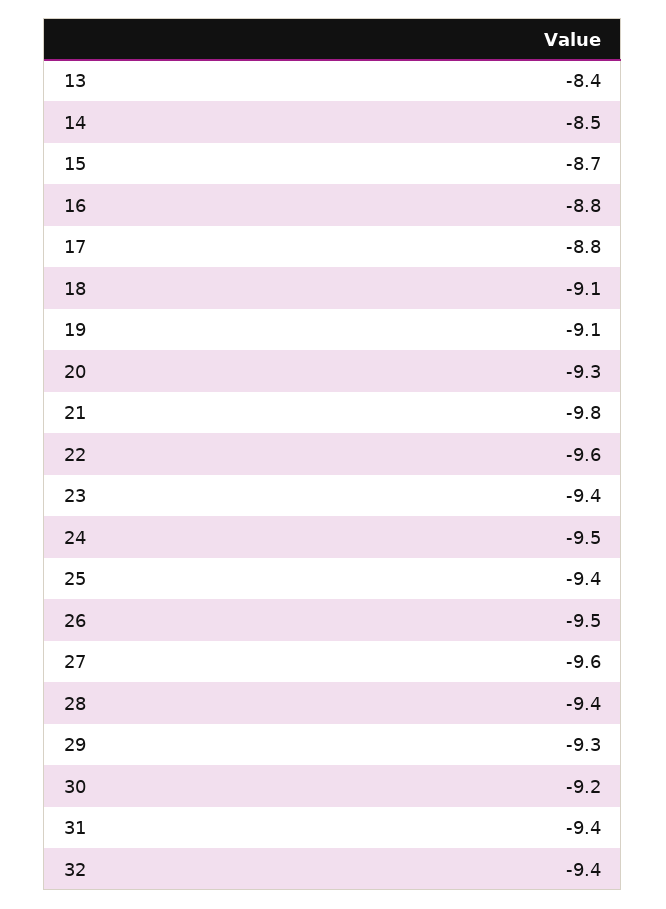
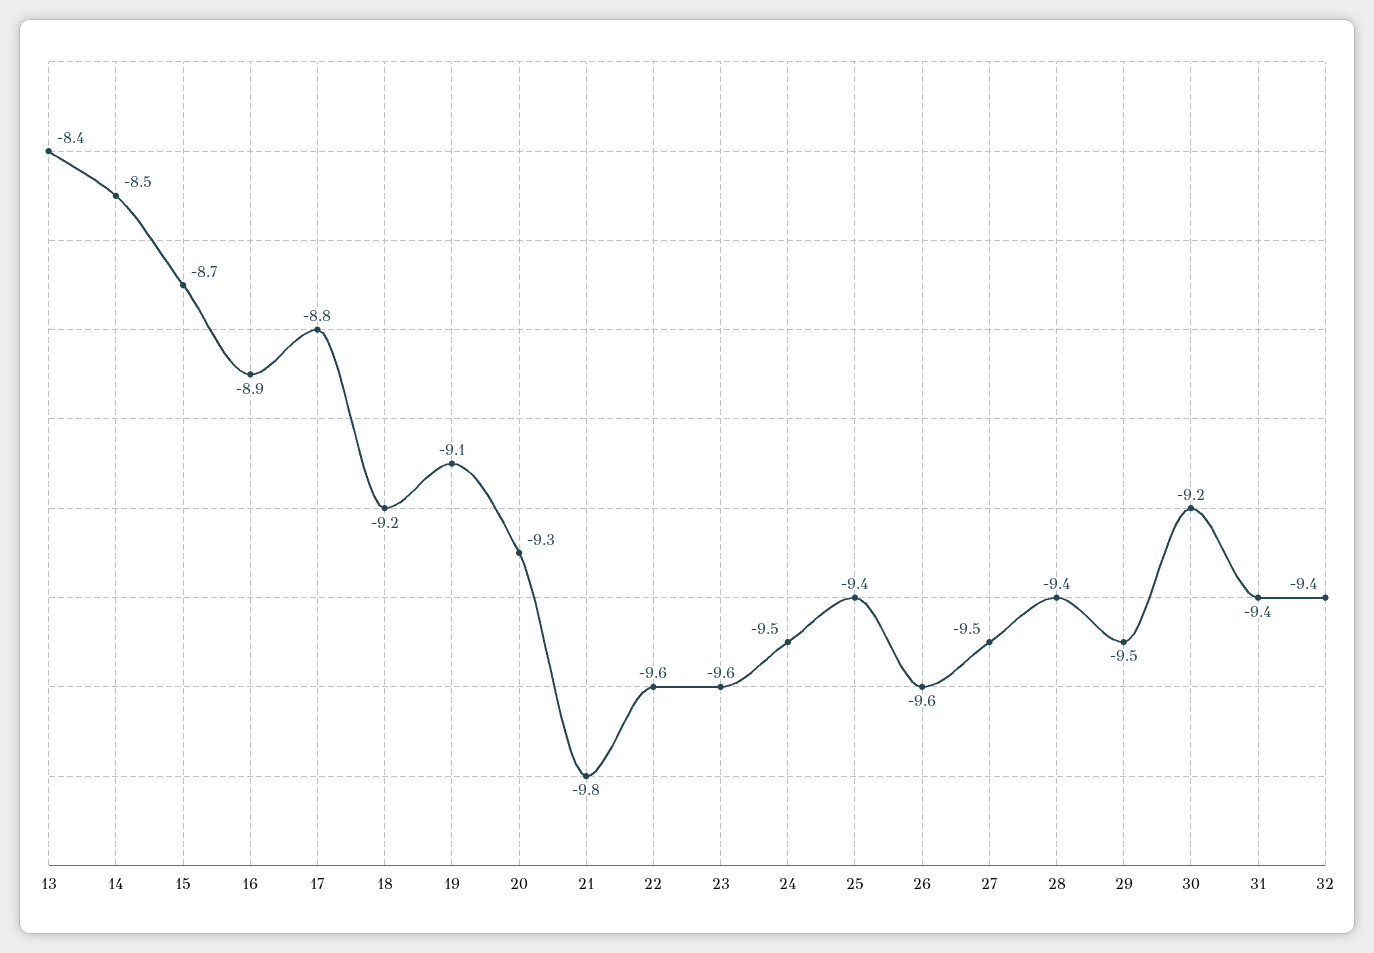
16: -8.8 -> -8.9
18: -9.1 -> -9.2
23: -9.4 -> -9.6
26: -9.5 -> -9.6
27: -9.6 -> -9.5
29: -9.3 -> -9.5

